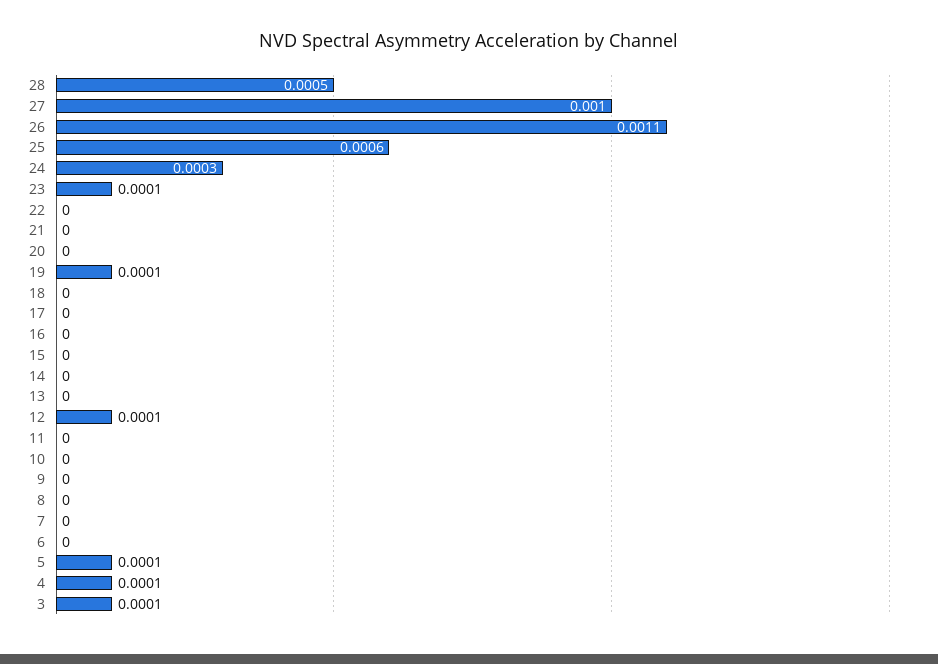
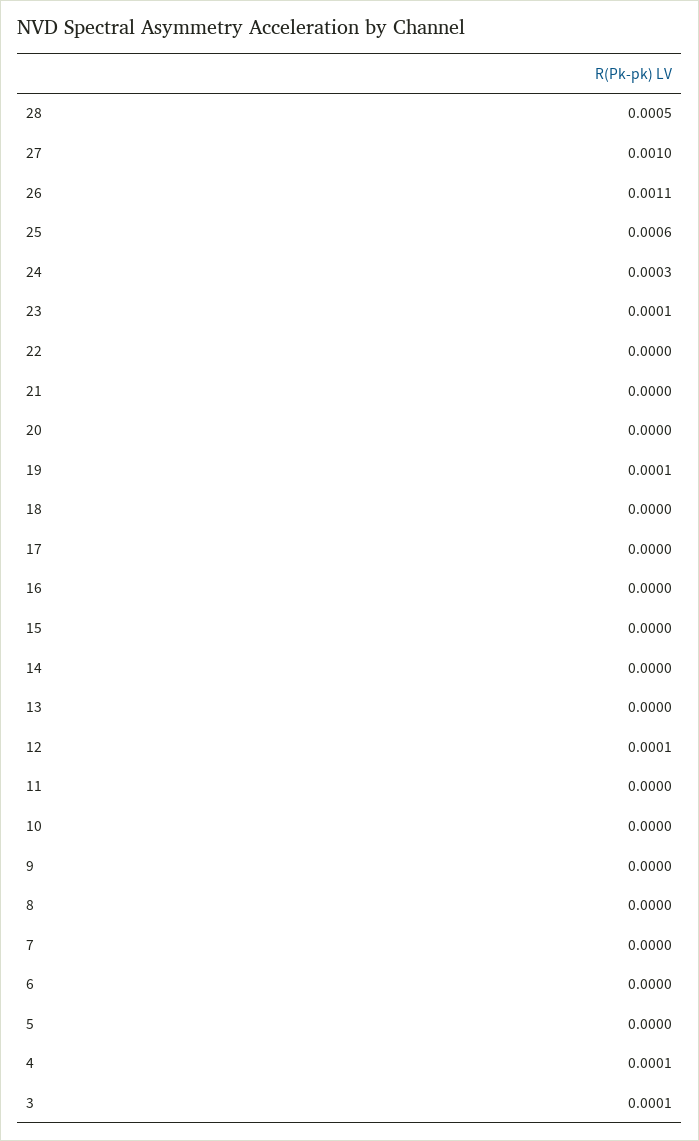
5: 0.0001 -> 0

